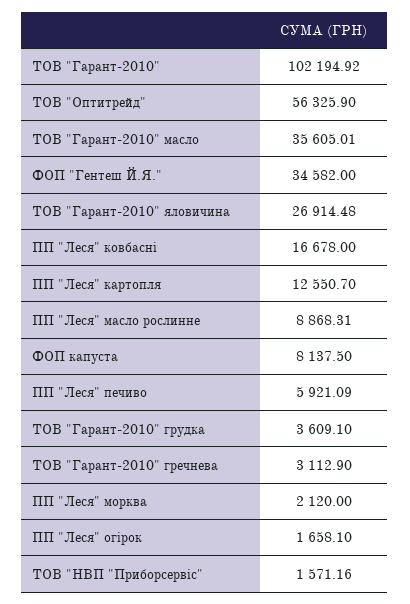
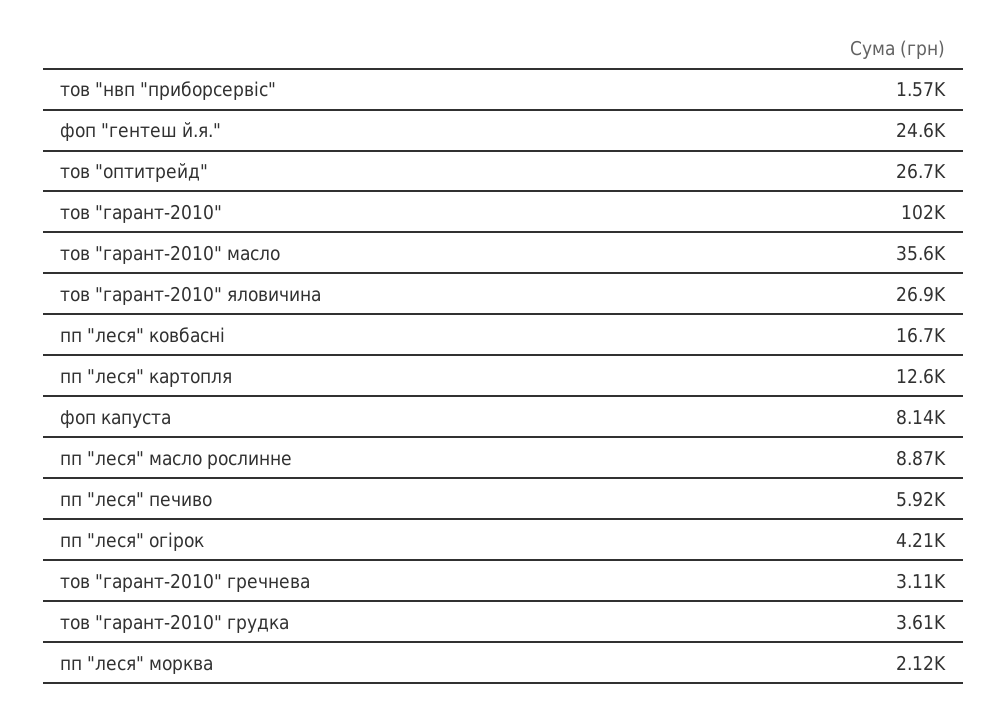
ТОВ "Оптитрейд": 56325.9 -> 26700
ФОП "Гентеш Й.Я.": 34582 -> 24600
ПП "Леся" огірок: 1658.1 -> 4210

